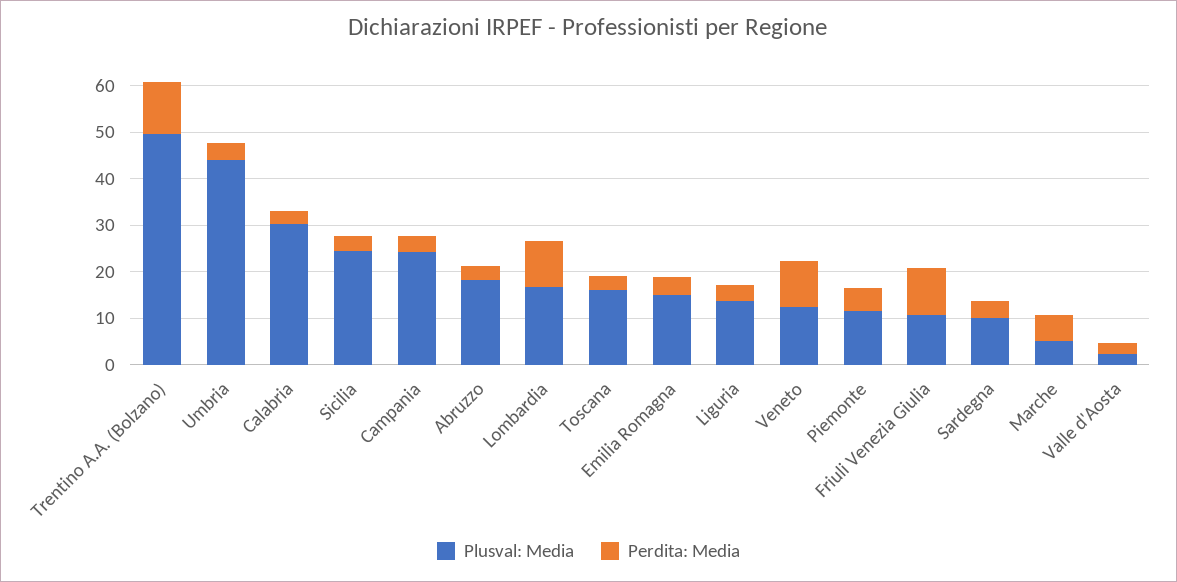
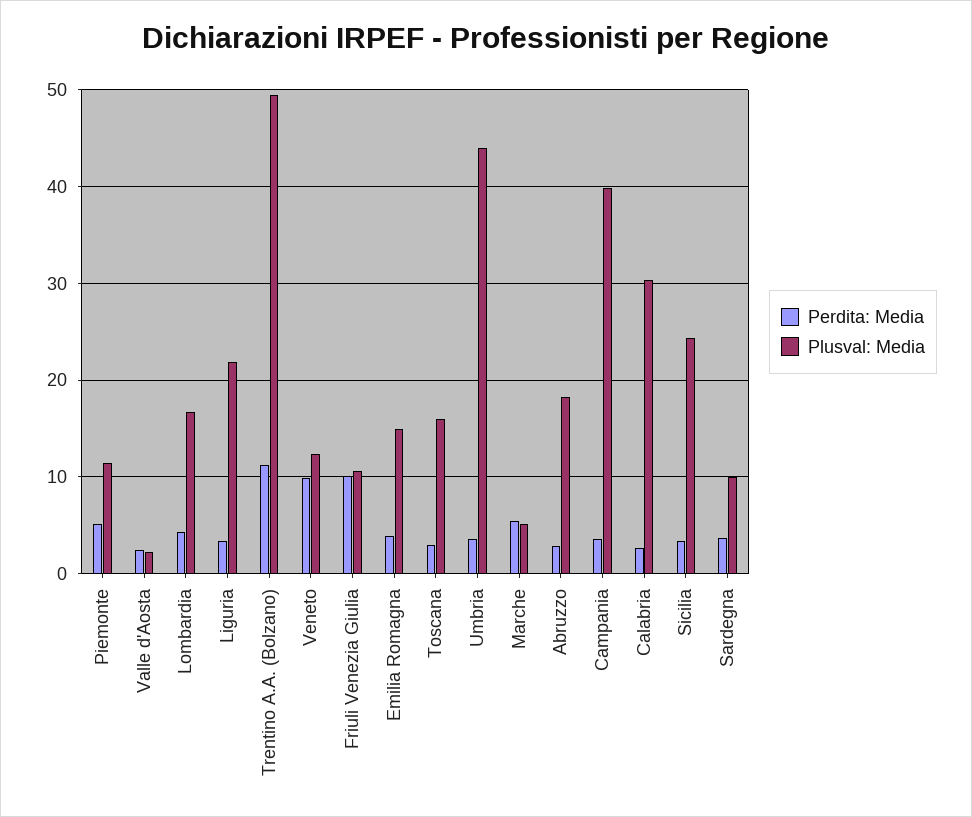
Plusval: Media, Campania: 24 -> 40
Perdita: Media, Lombardia: 10 -> 4
Plusval: Media, Liguria: 14 -> 22

